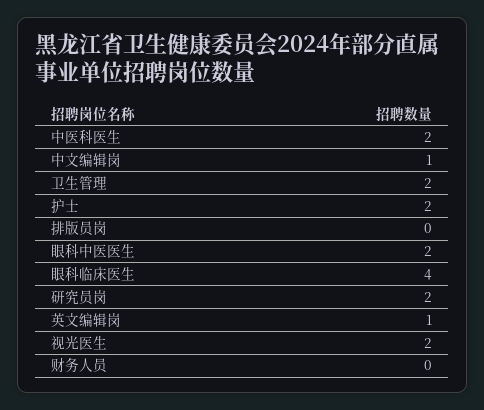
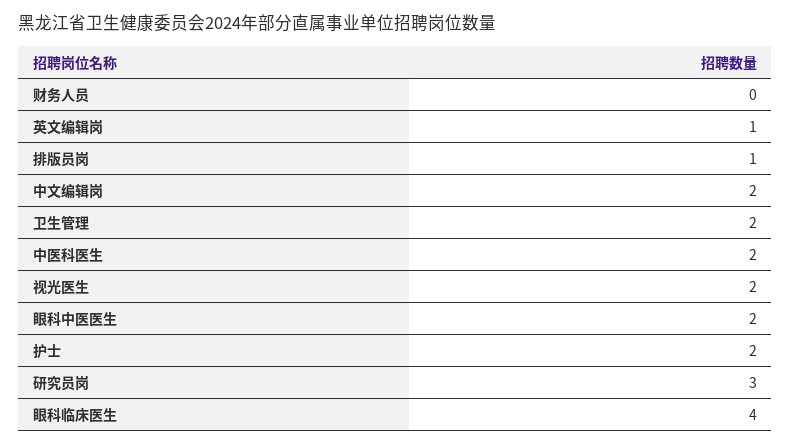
中文编辑岗: 1 -> 2
排版员岗: 0 -> 1
研究员岗: 2 -> 3

